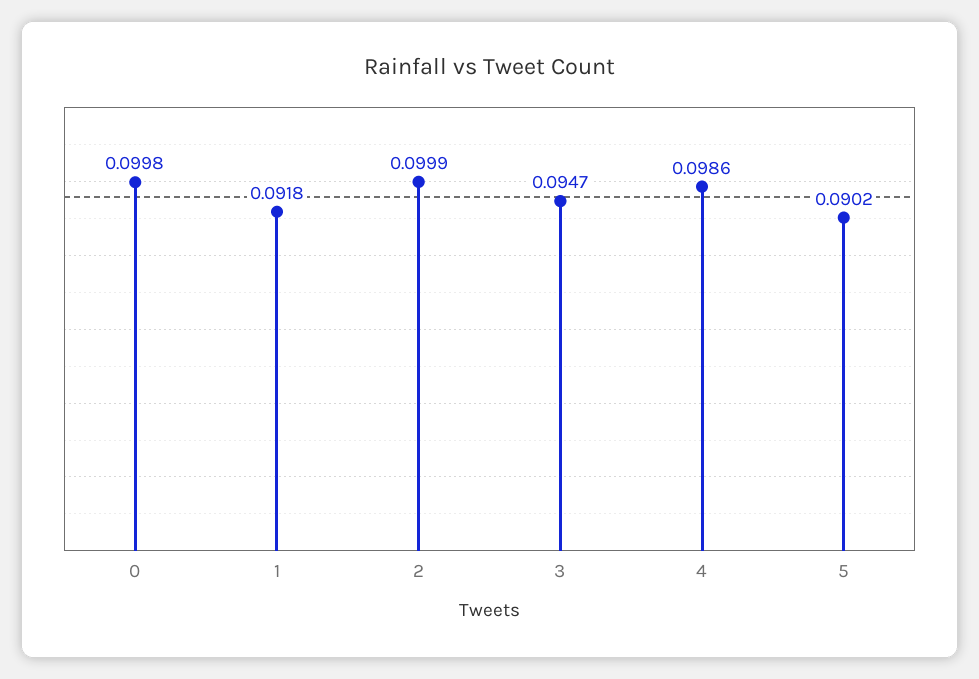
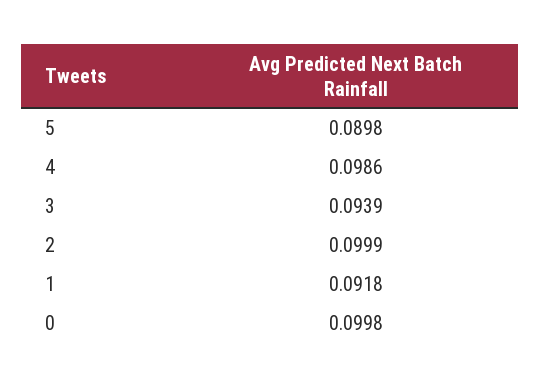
3: 0.0947 -> 0.0939
5: 0.0902 -> 0.0898

